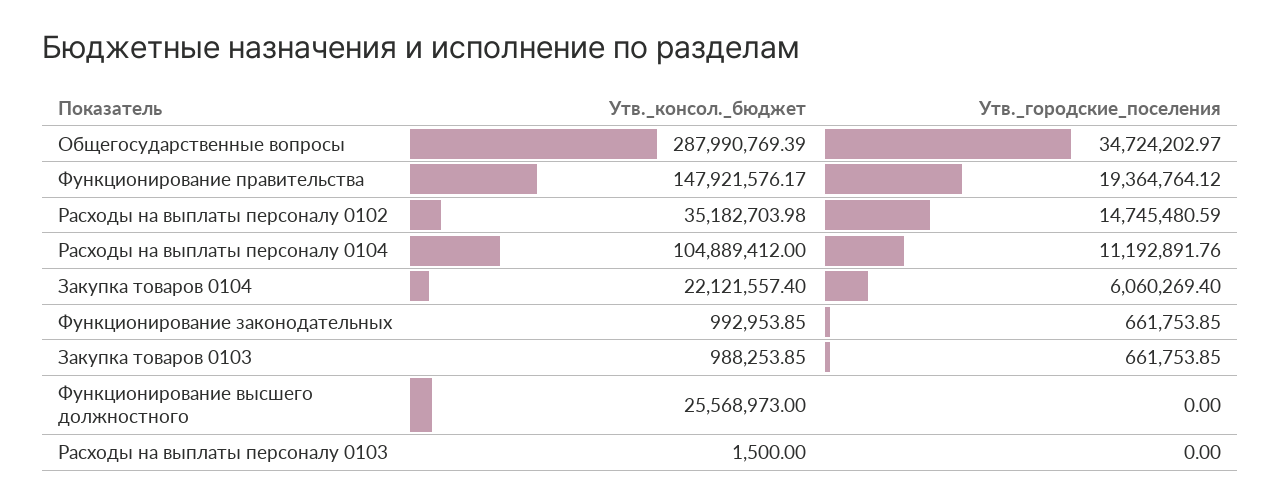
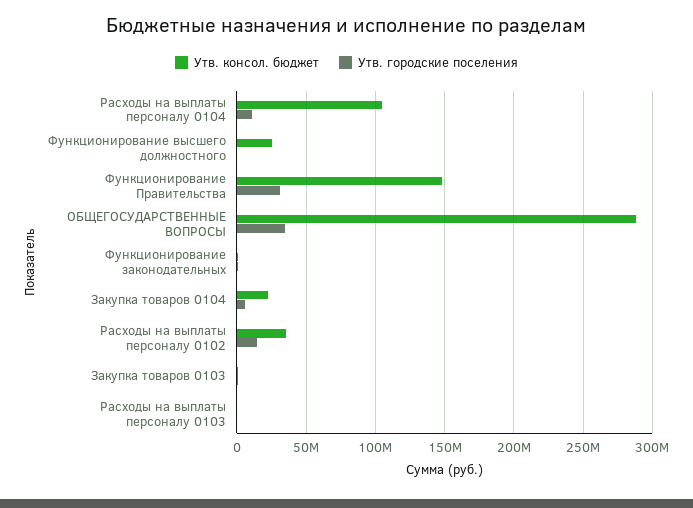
Утв._городские_поселения, Функционирование правительства: 19364764.12 -> 30000000

